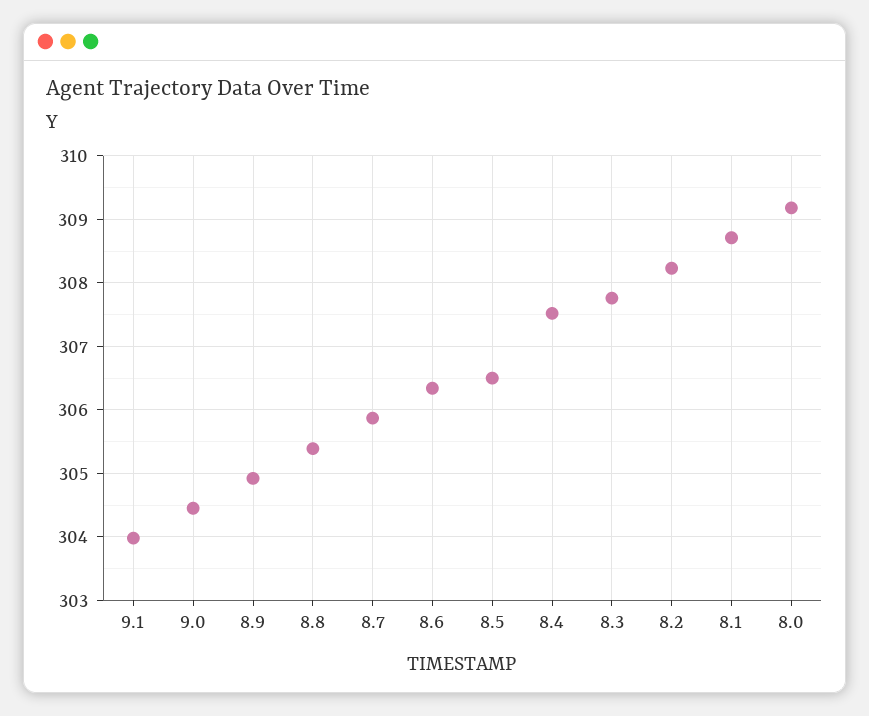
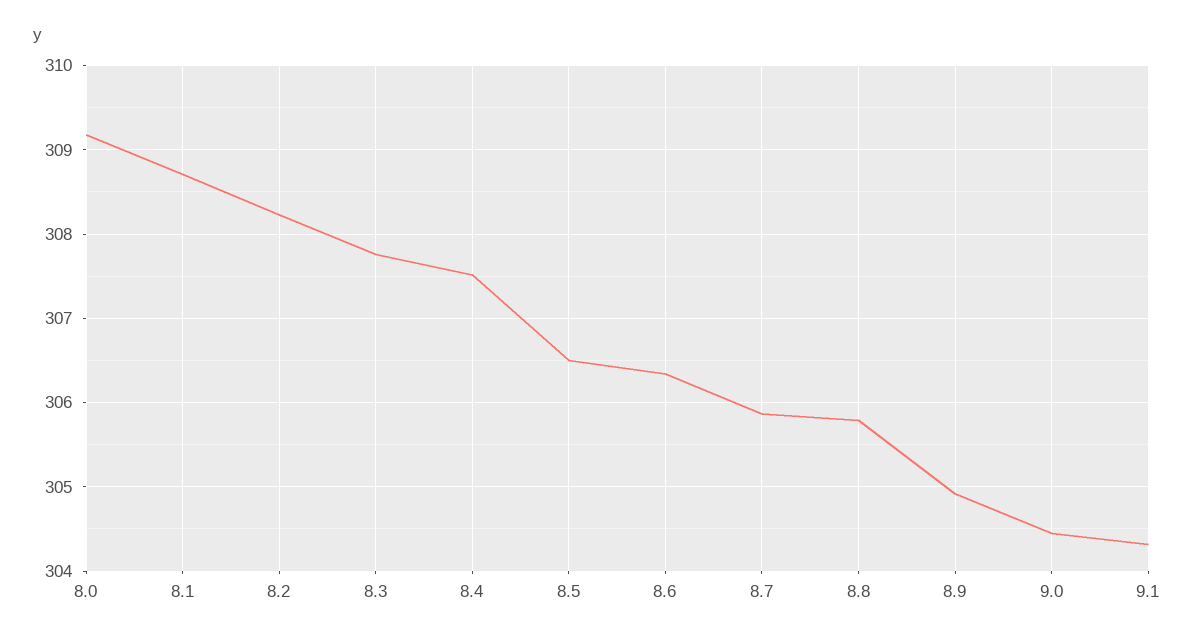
9.1: 304 -> 304.3
8.8: 305.4 -> 305.8

